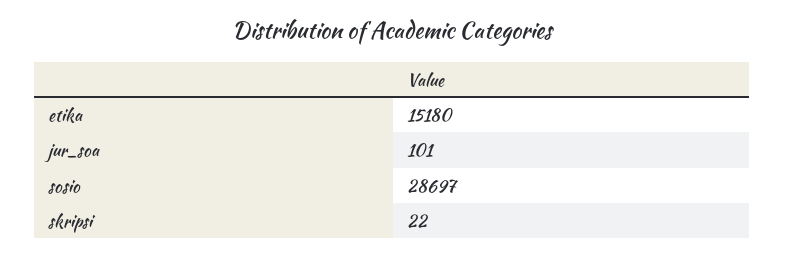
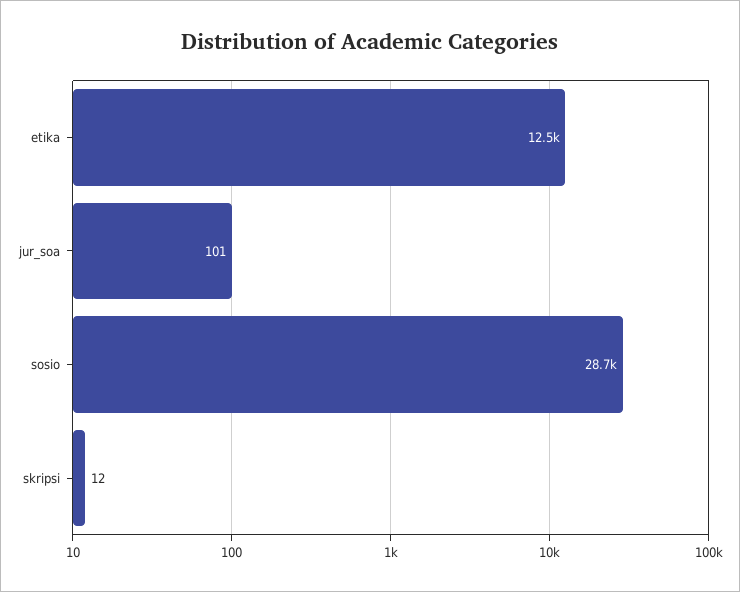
etika: 15180 -> 12500
skripsi: 22 -> 12

